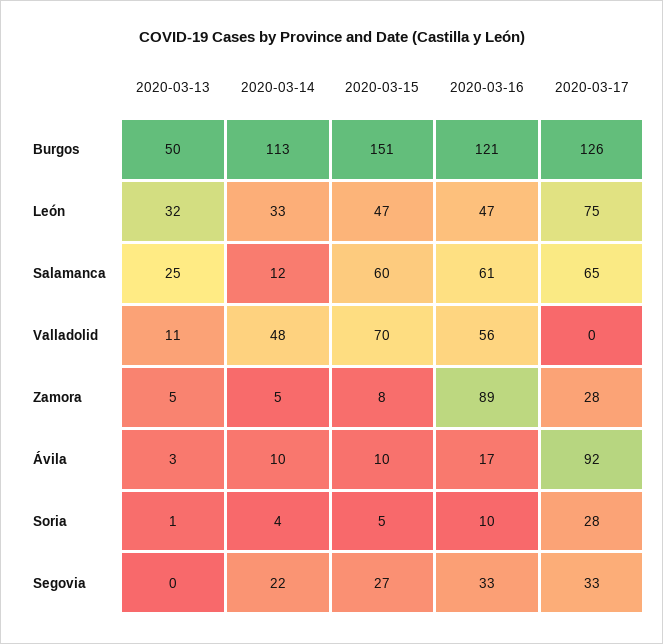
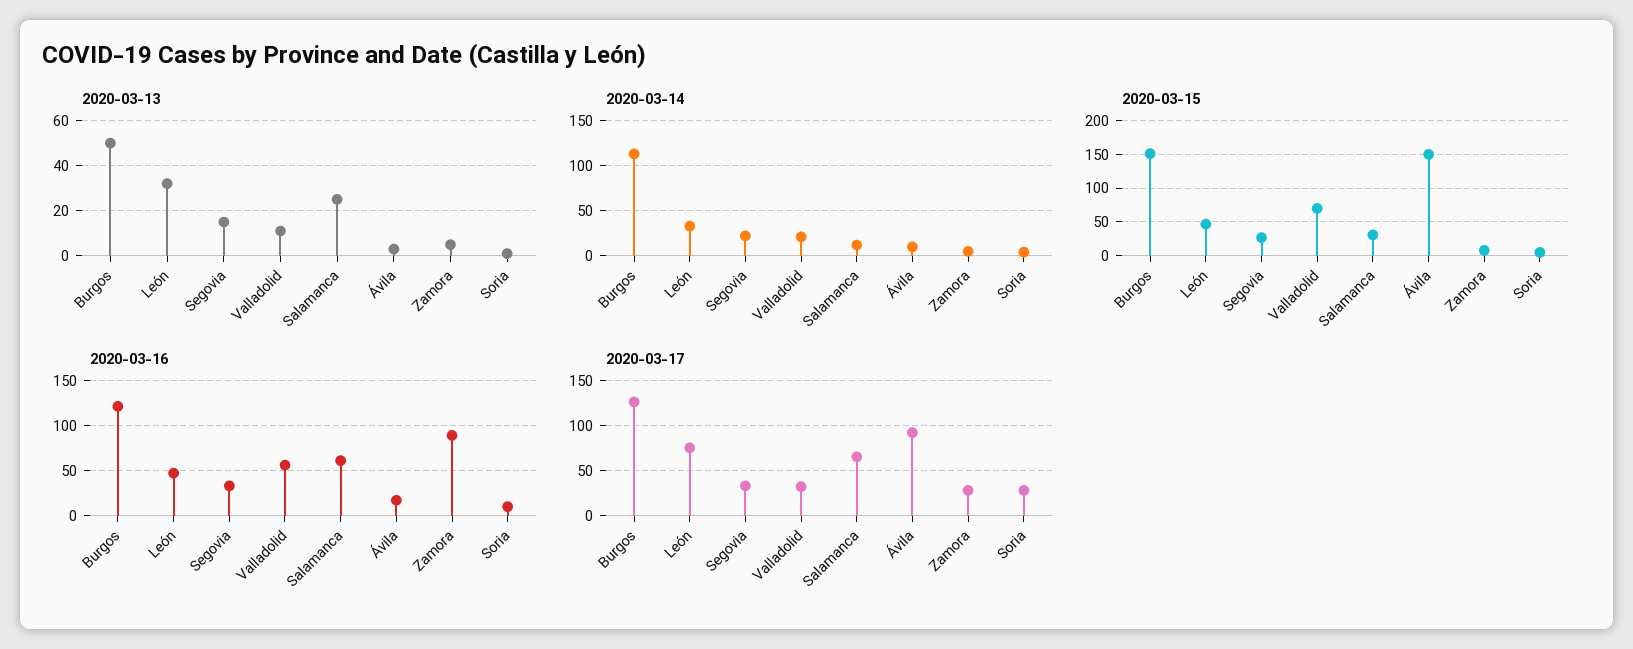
2020-03-15, Salamanca: 60 -> 30
2020-03-14, Valladolid: 48 -> 20
2020-03-17, Valladolid: 0 -> 30
2020-03-15, Ávila: 10 -> 150
2020-03-13, Segovia: 0 -> 15

